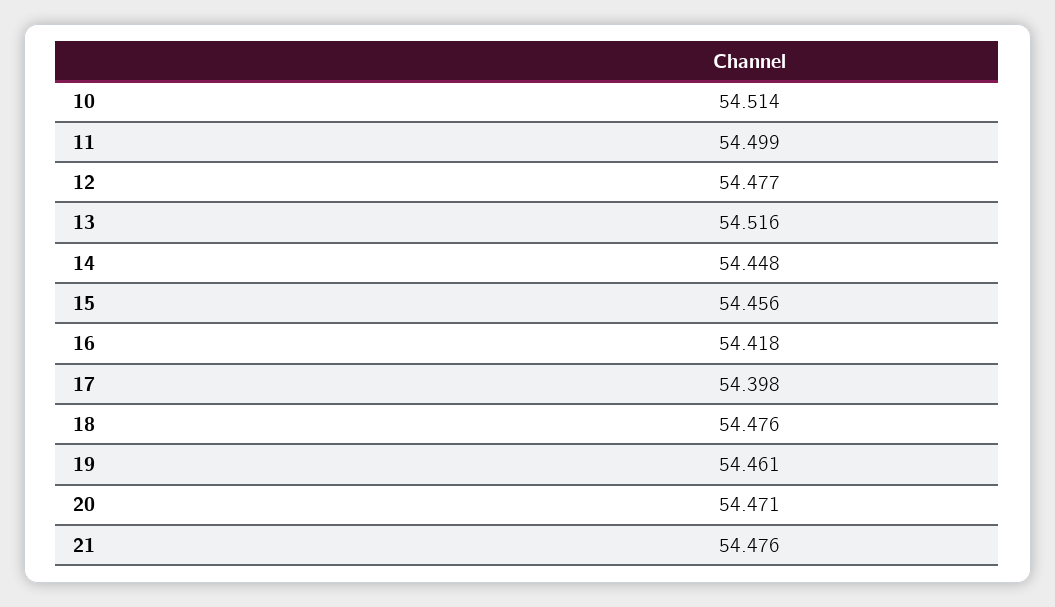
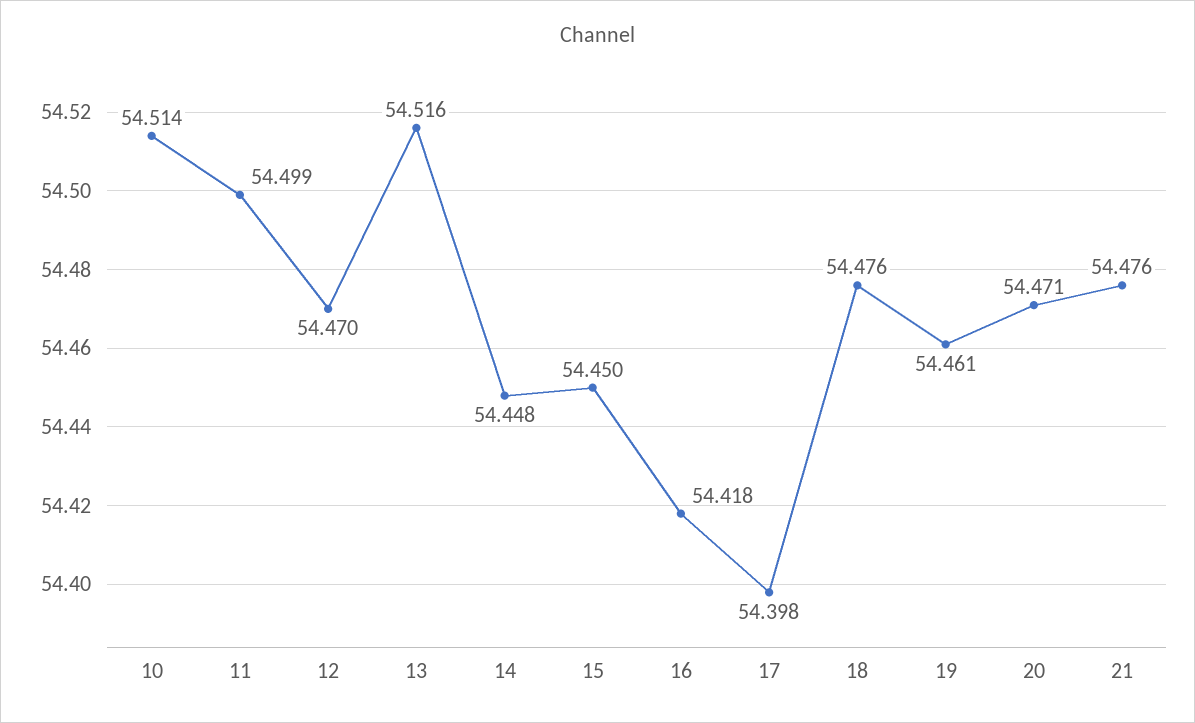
12: 54.477 -> 54.47
15: 54.456 -> 54.45

